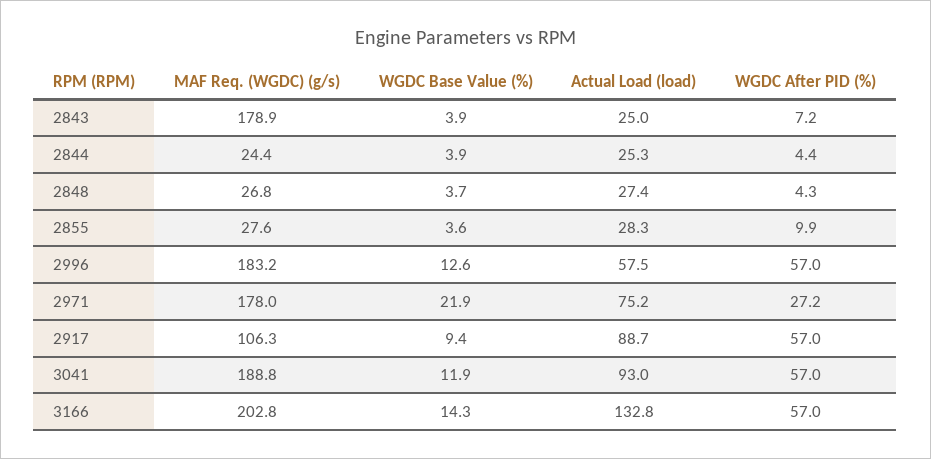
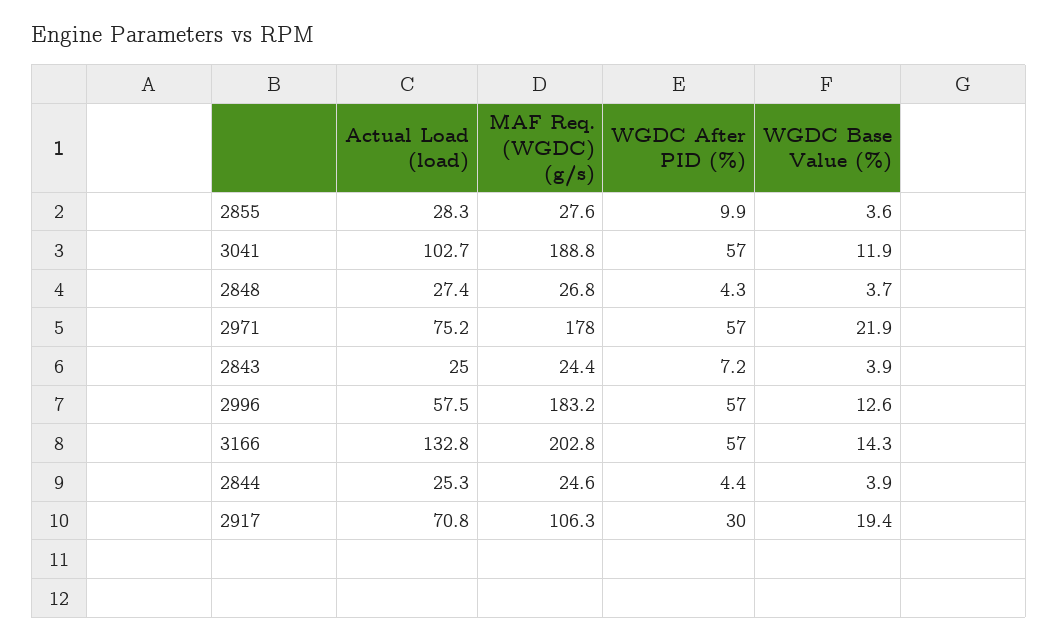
MAF Req. (WGDC) (g/s), 2843: 178.9 -> 24.4
MAF Req. (WGDC) (g/s), 2844: 24.4 -> 24.6
WGDC After PID (%), 2971: 27.2 -> 57
WGDC Base Value (%), 2917: 9.4 -> 19.4
Actual Load (load), 2917: 88.7 -> 70.8
WGDC After PID (%), 2917: 57 -> 30
Actual Load (load), 3041: 93 -> 102.7

